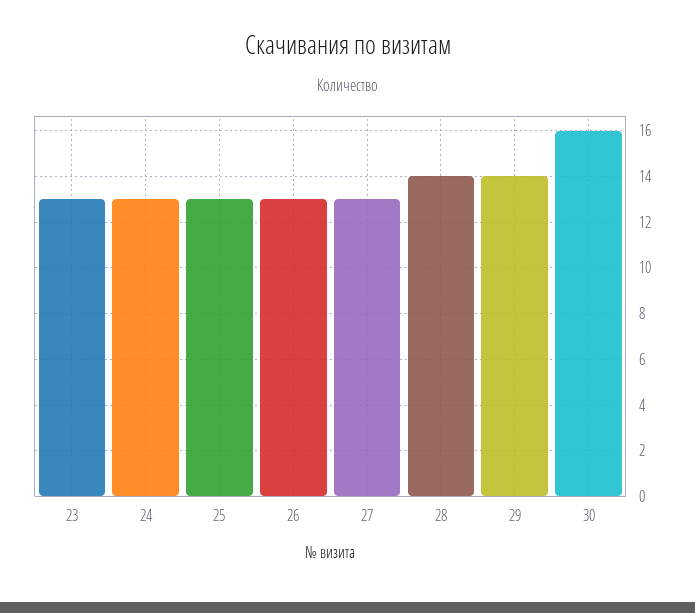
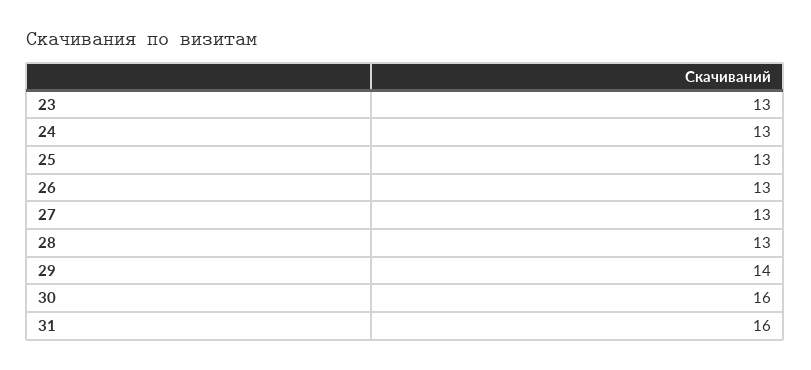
28: 14 -> 13
31: none -> 16

